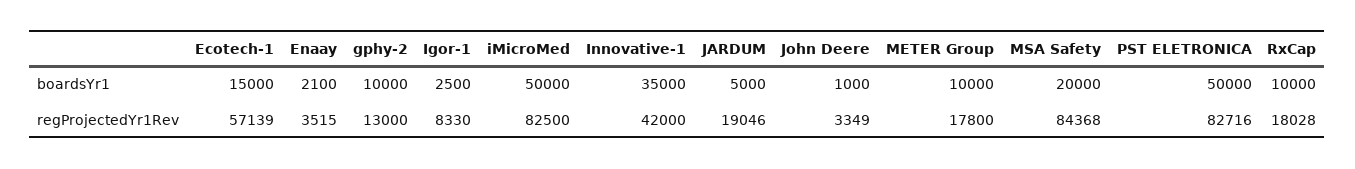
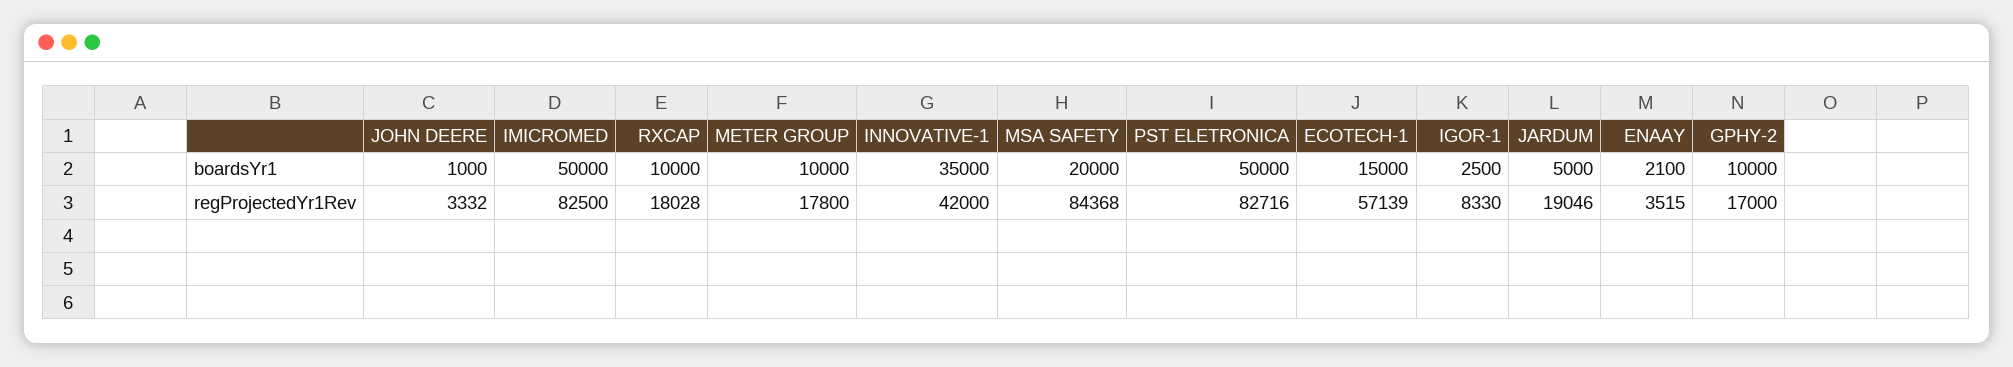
gphy-2, regProjectedYr1Rev: 13000 -> 17000
John Deere, regProjectedYr1Rev: 3349 -> 3332

